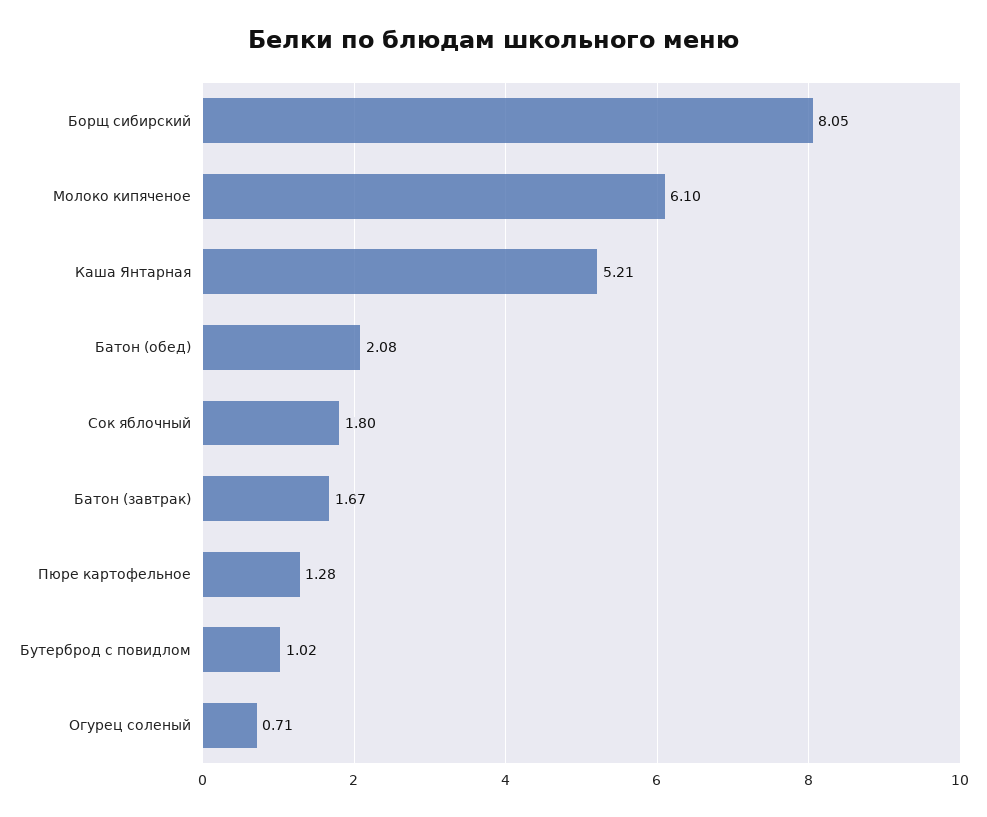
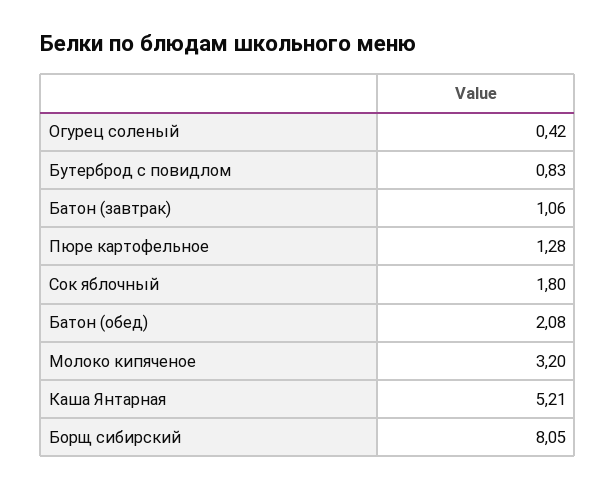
Молоко кипяченое: 6.1 -> 3.2
Батон (завтрак): 1.67 -> 1.06
Бутерброд с повидлом: 1.02 -> 0.83
Огурец соленый: 0.71 -> 0.42

